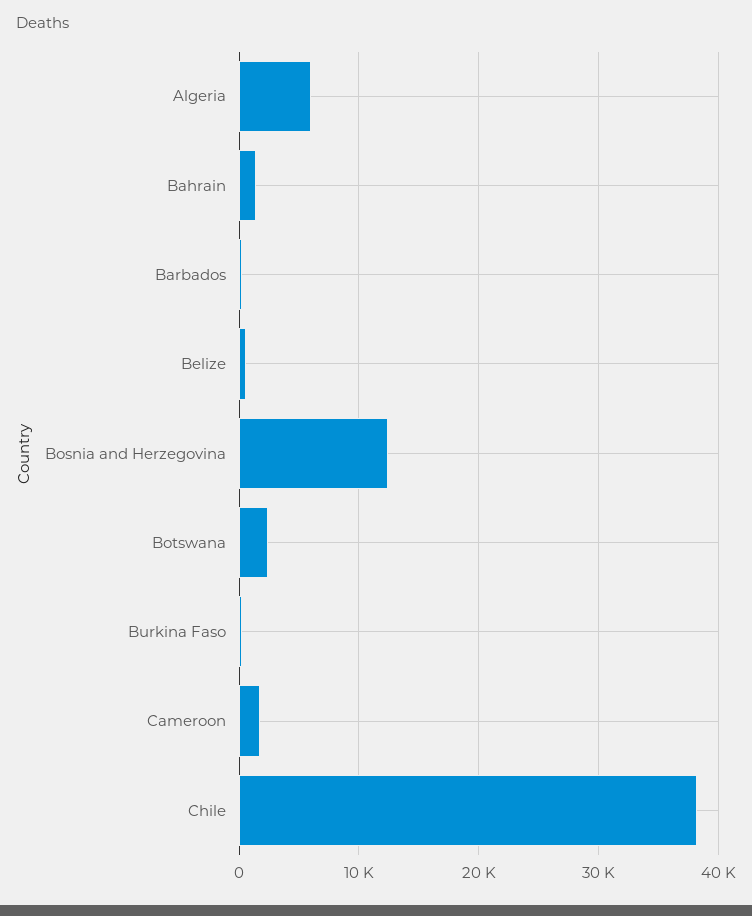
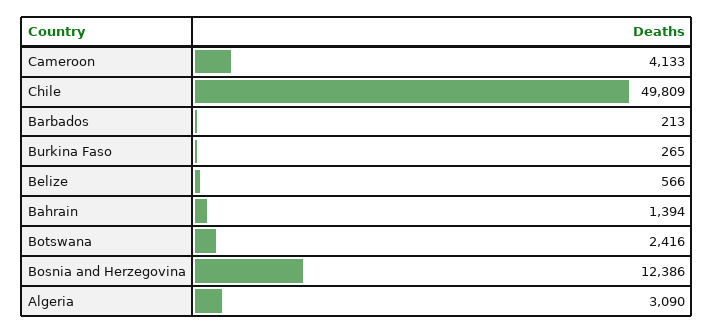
Algeria: 6000 -> 3090
Cameroon: 2000 -> 4133
Chile: 38000 -> 49809

